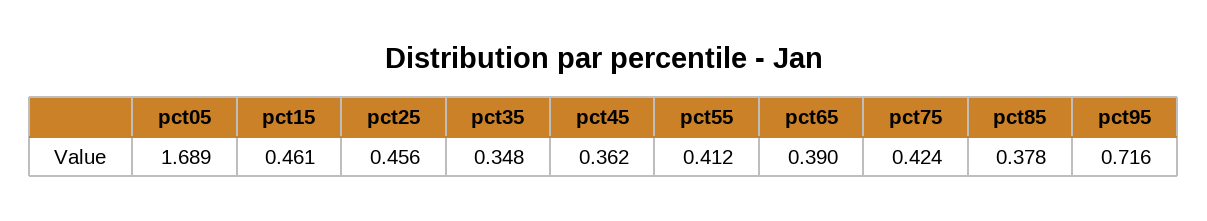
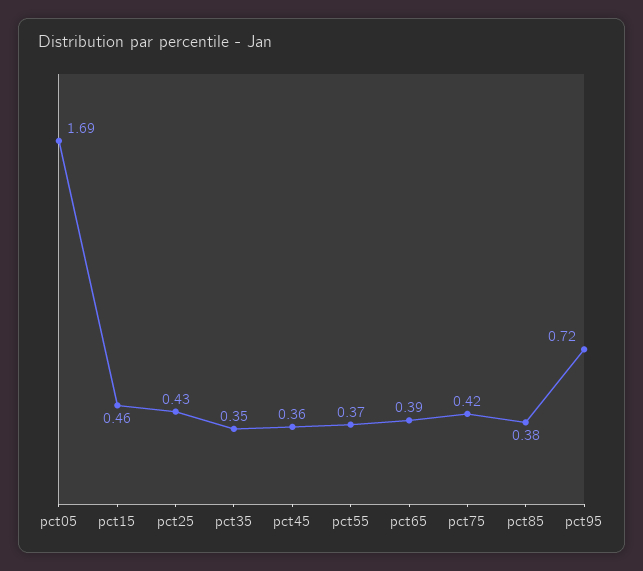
pct25: 0.456 -> 0.43
pct55: 0.412 -> 0.37

